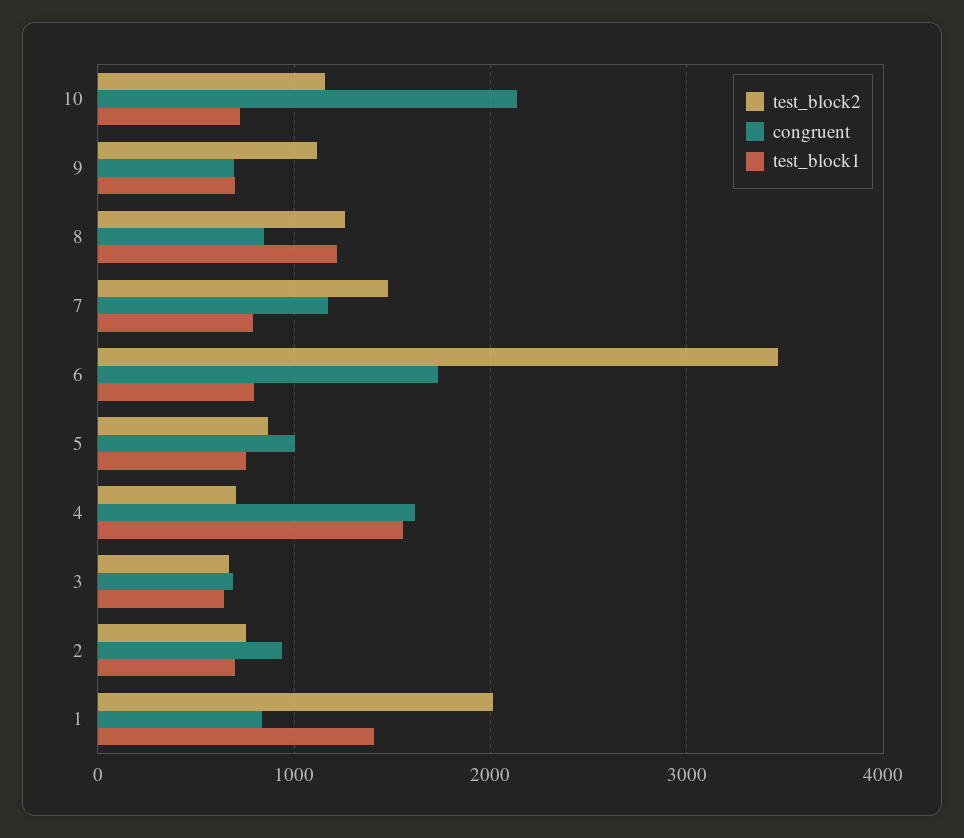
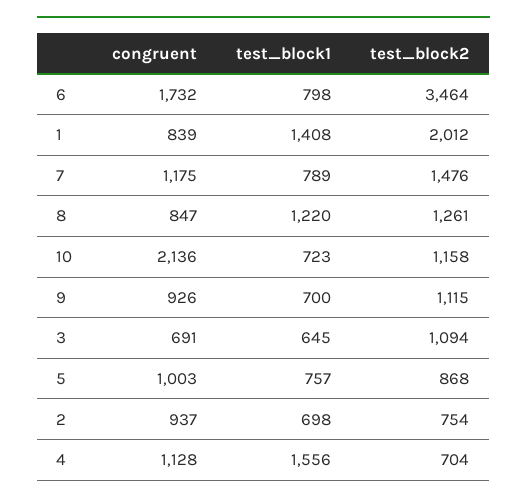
congruent, 9: 700 -> 926
congruent, 4: 1600 -> 1128
test_block2, 3: 700 -> 1094

